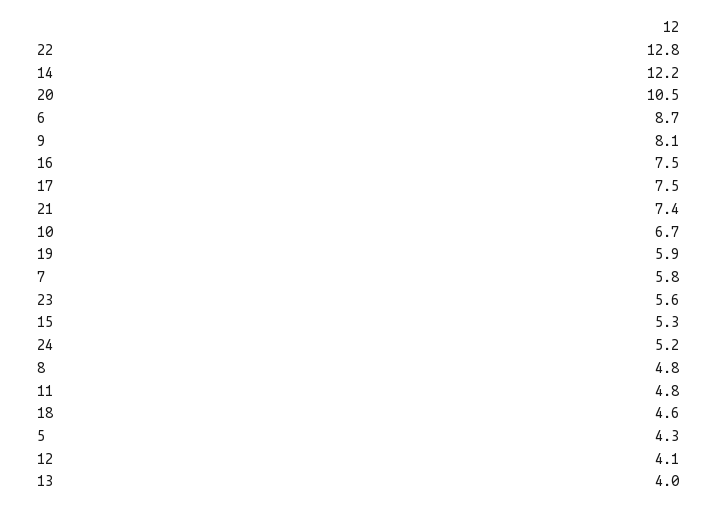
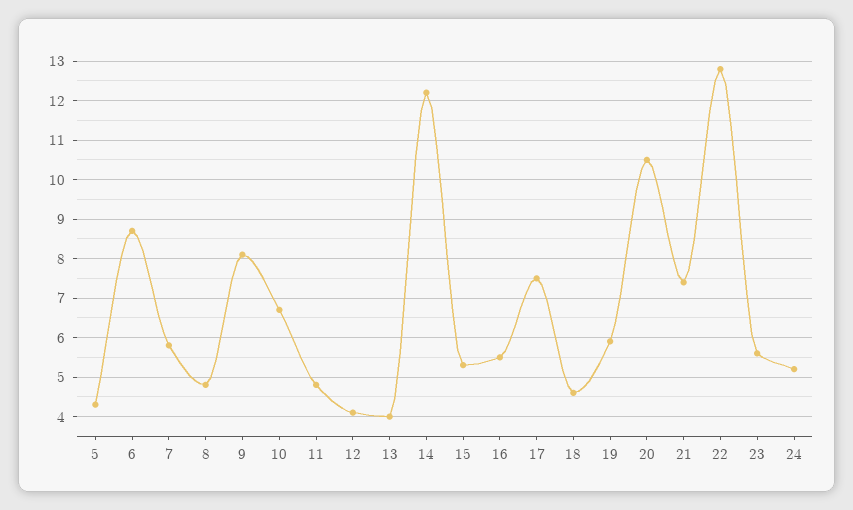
16: 7.5 -> 5.5

